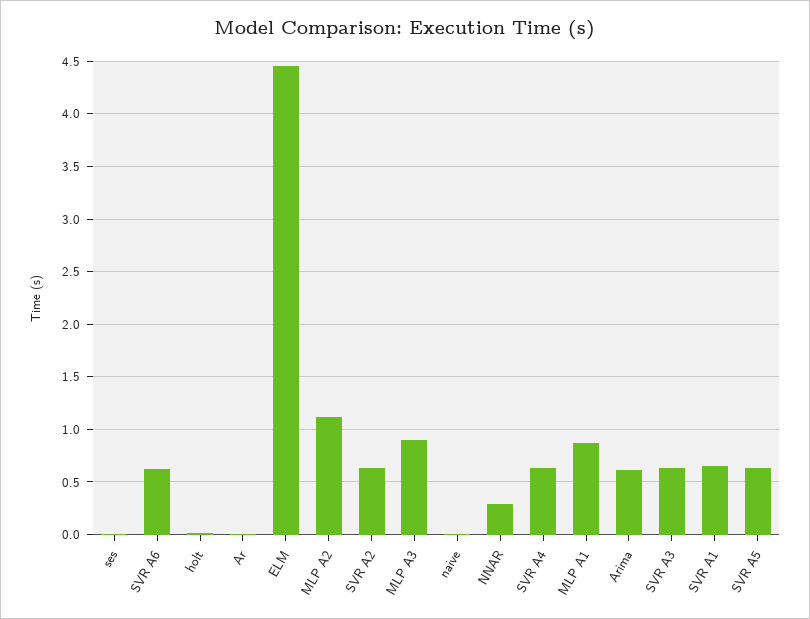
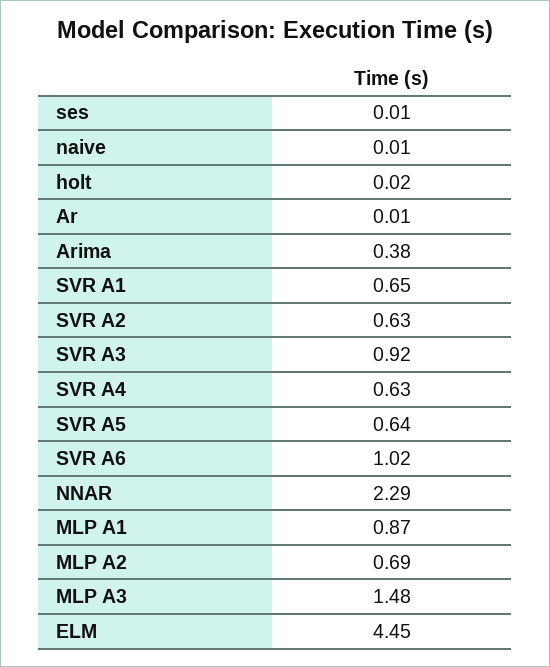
SVR A6: 0.6 -> 1.02
MLP A2: 1.1 -> 0.69
MLP A3: 0.9 -> 1.48
NNAR: 0.3 -> 2.29
Arima: 0.6 -> 0.38
SVR A3: 0.6 -> 0.92

